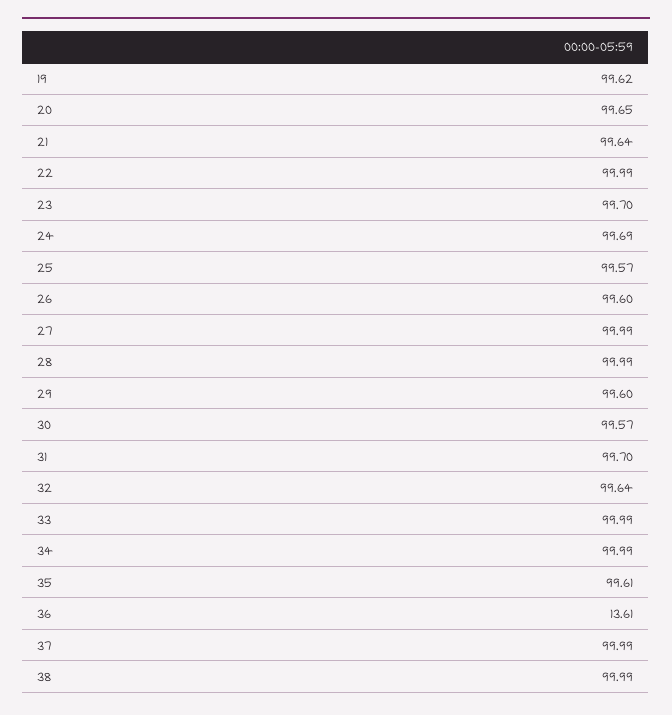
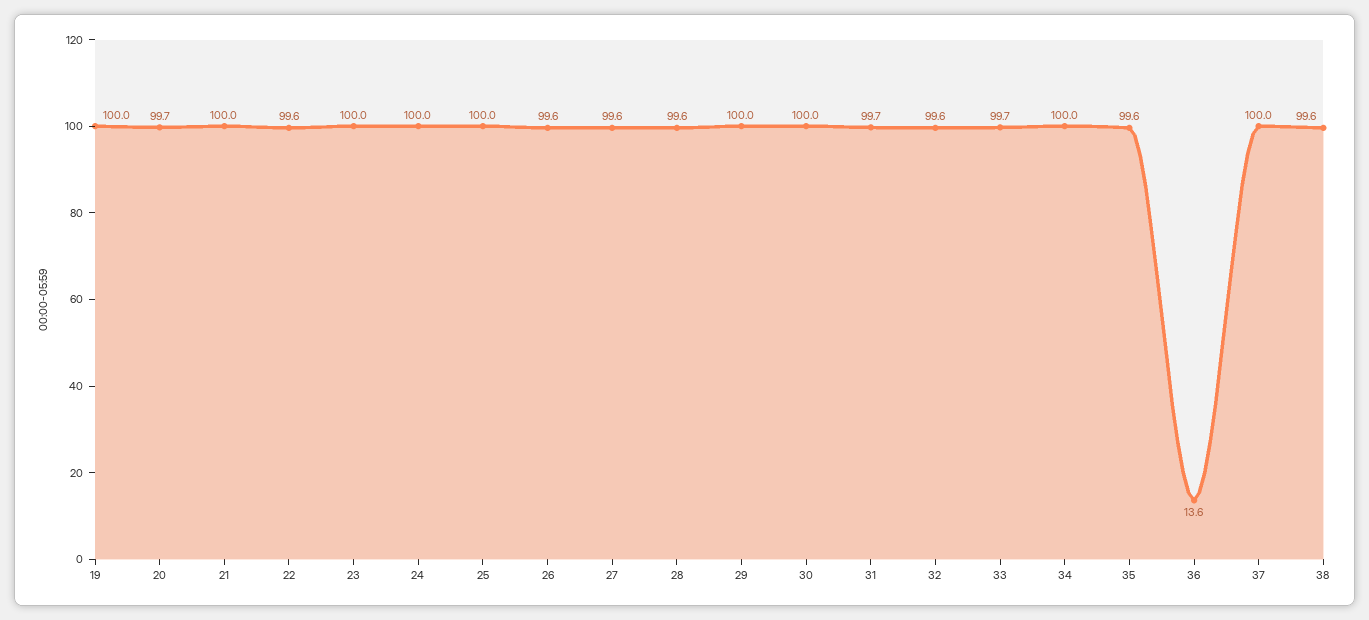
19: 99.62 -> 100
21: 99.64 -> 100
22: 99.99 -> 99.6
23: 99.7 -> 100
24: 99.69 -> 100
25: 99.57 -> 100
27: 99.99 -> 99.6
28: 99.99 -> 99.6
29: 99.6 -> 100
30: 99.57 -> 100
33: 99.99 -> 99.7
38: 99.99 -> 99.6

